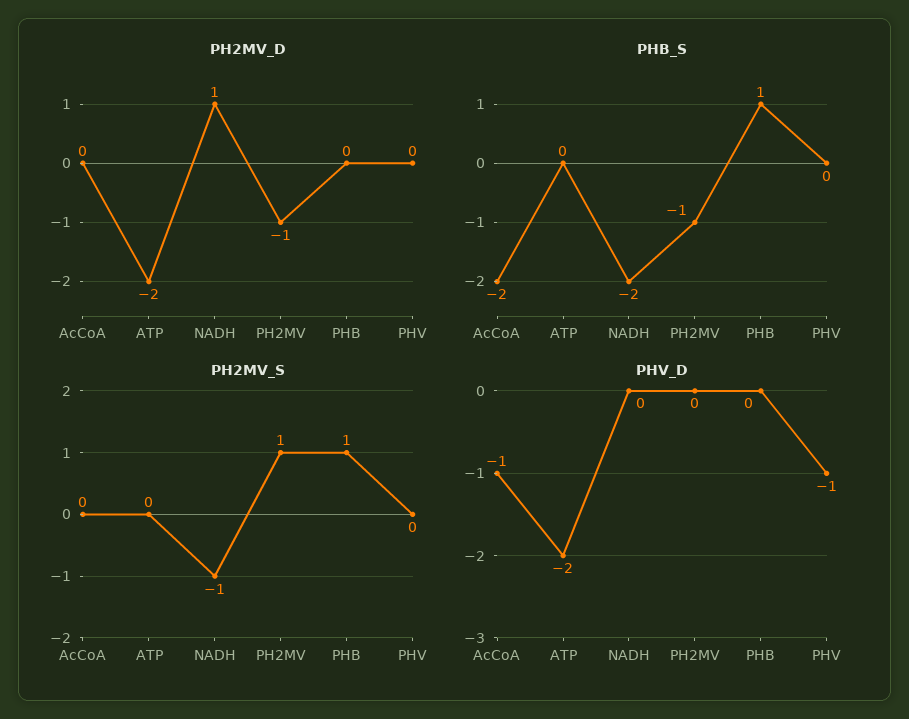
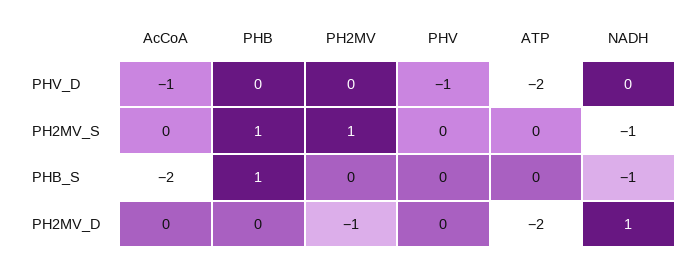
PHB_S, NADH: -2 -> -1
PHB_S, PH2MV: -1 -> 0

